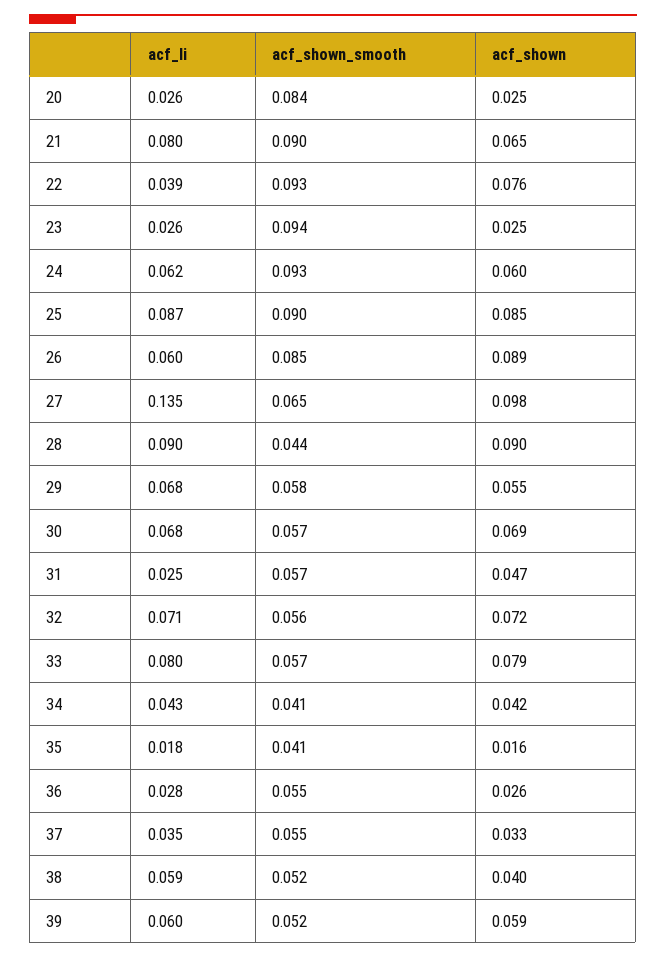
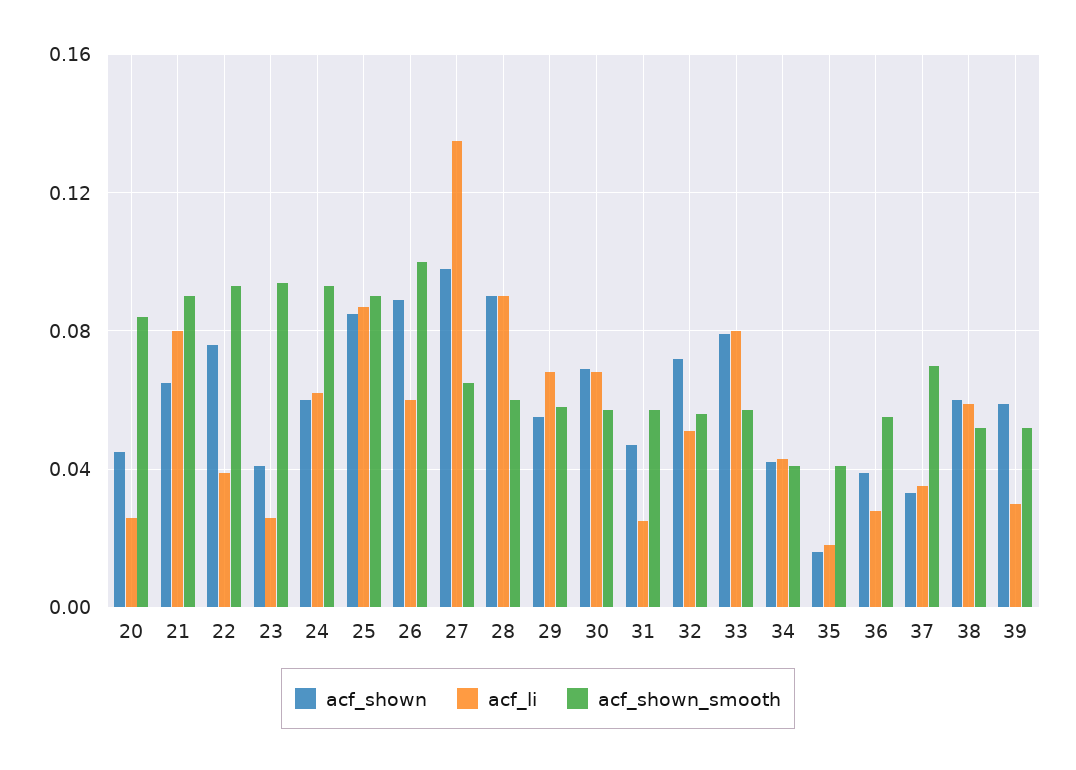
acf_shown, 20: 0.025 -> 0.045
acf_shown, 23: 0.025 -> 0.04
acf_shown_smooth, 26: 0.085 -> 0.1
acf_shown_smooth, 28: 0.044 -> 0.06
acf_li, 32: 0.071 -> 0.05
acf_shown, 36: 0.026 -> 0.04
acf_shown_smooth, 37: 0.055 -> 0.07
acf_shown, 38: 0.04 -> 0.06
acf_li, 39: 0.06 -> 0.03

